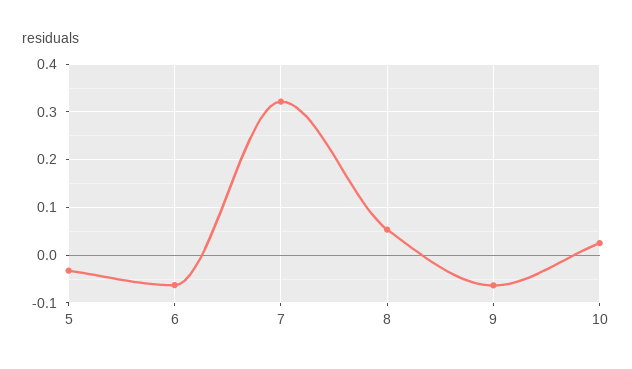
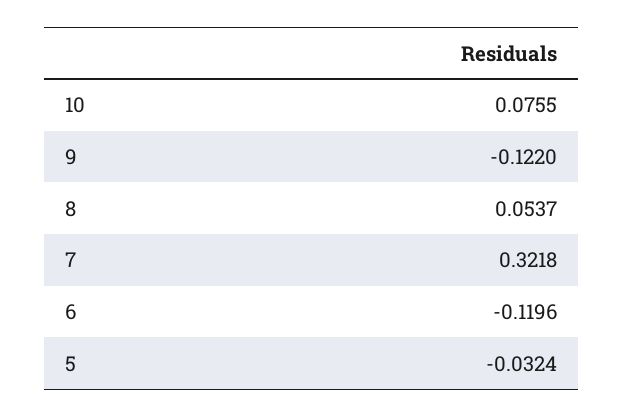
6: -0.06 -> -0.1196
9: -0.06 -> -0.122
10: 0.02 -> 0.0755

